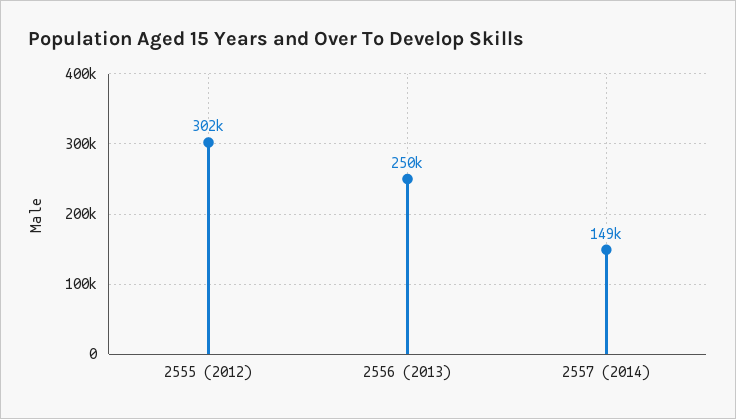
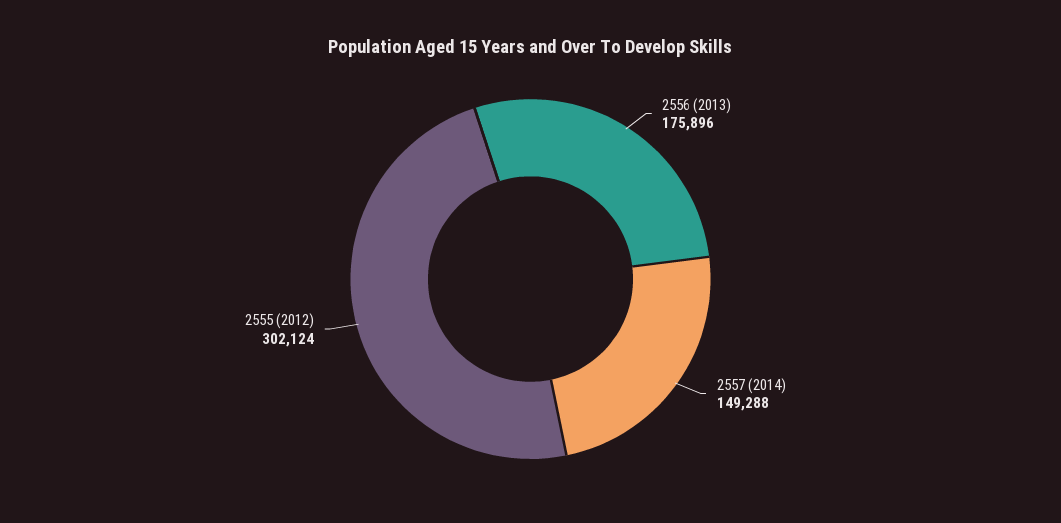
2556 (2013): 250000 -> 175896

